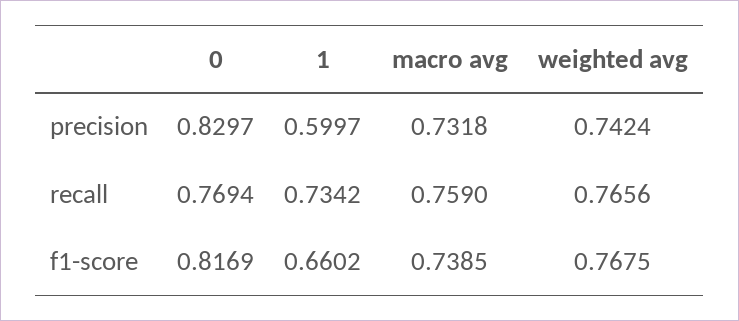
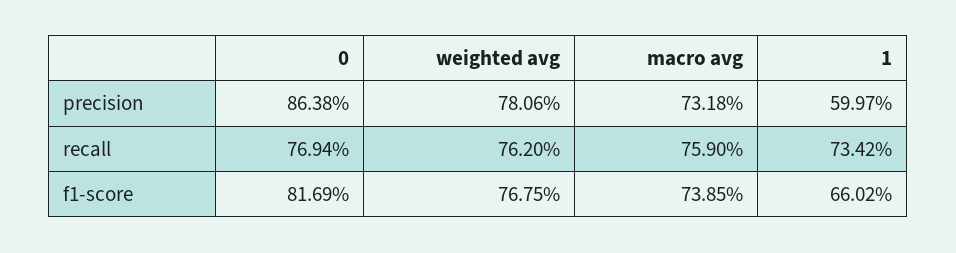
0, precision: 0.8297 -> 0.8638
weighted avg, precision: 0.7424 -> 0.7806
weighted avg, recall: 0.7656 -> 0.762

